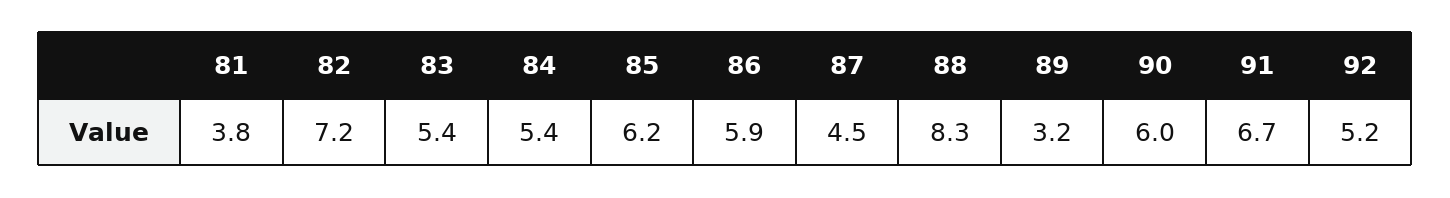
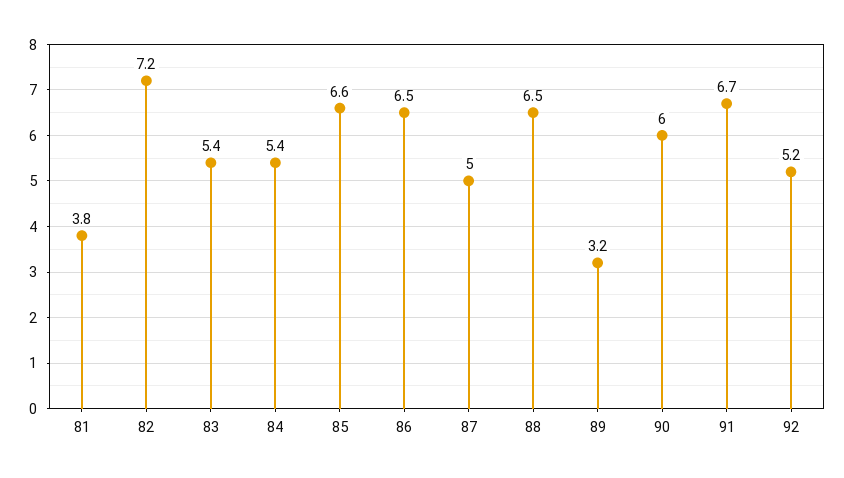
85: 6.2 -> 6.6
86: 5.9 -> 6.5
87: 4.5 -> 5
88: 8.3 -> 6.5

